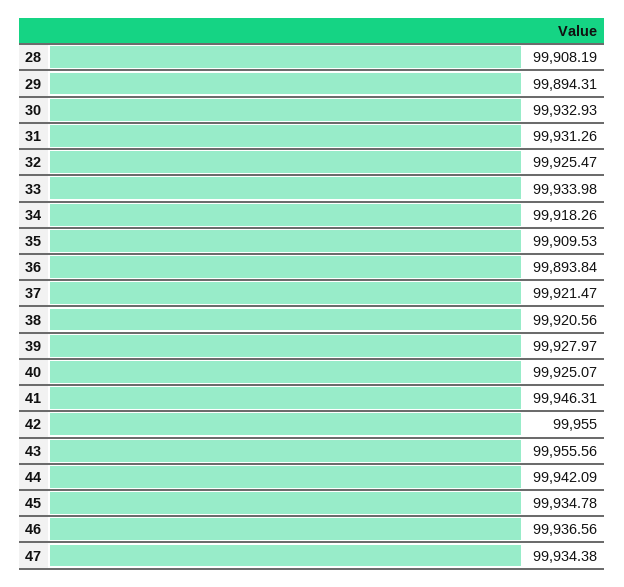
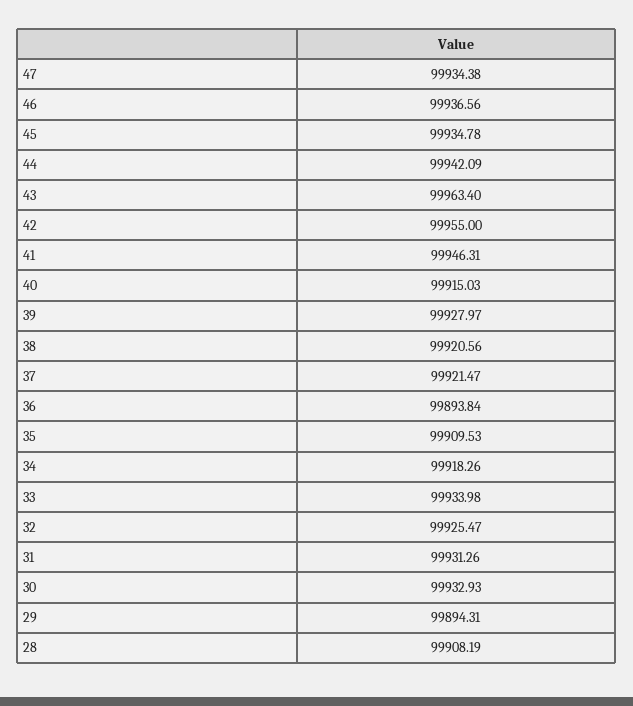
40: 99925.07 -> 99915.03
43: 99955.56 -> 99963.4

